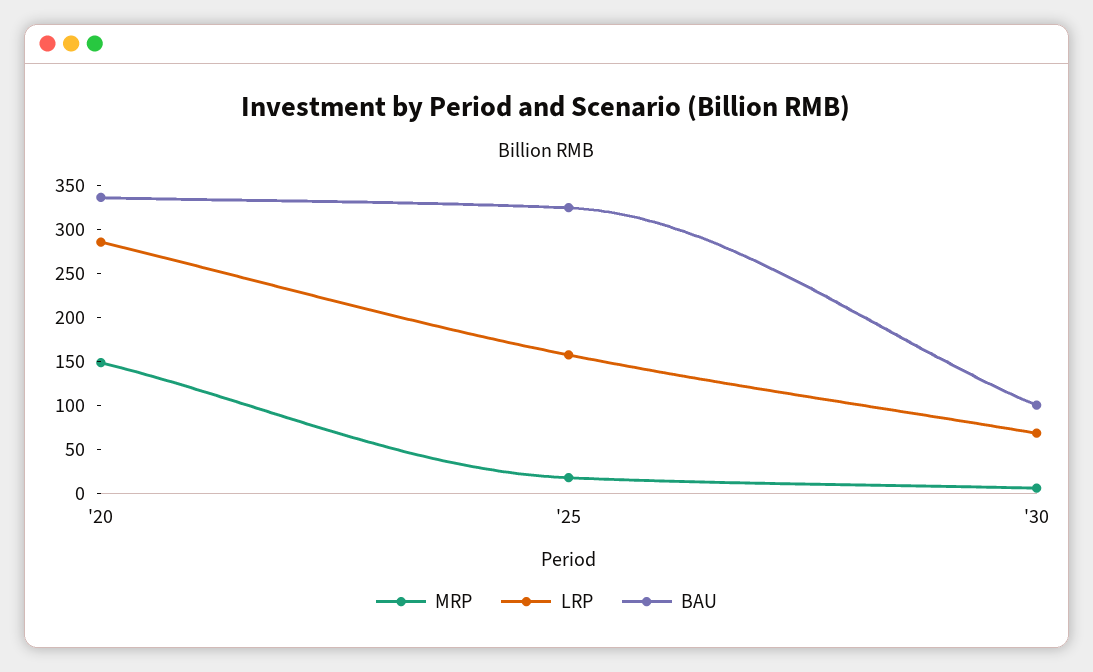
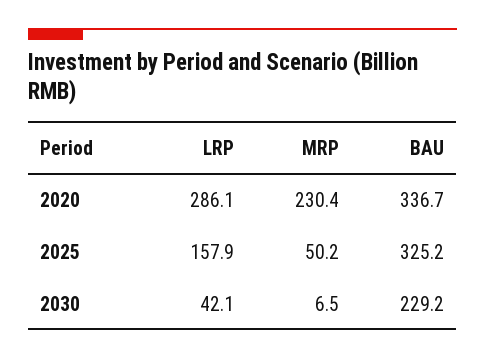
MRP, '20: 150 -> 230.4
MRP, '25: 20 -> 50.2
LRP, '30: 70 -> 42.1
BAU, '30: 100 -> 229.2

